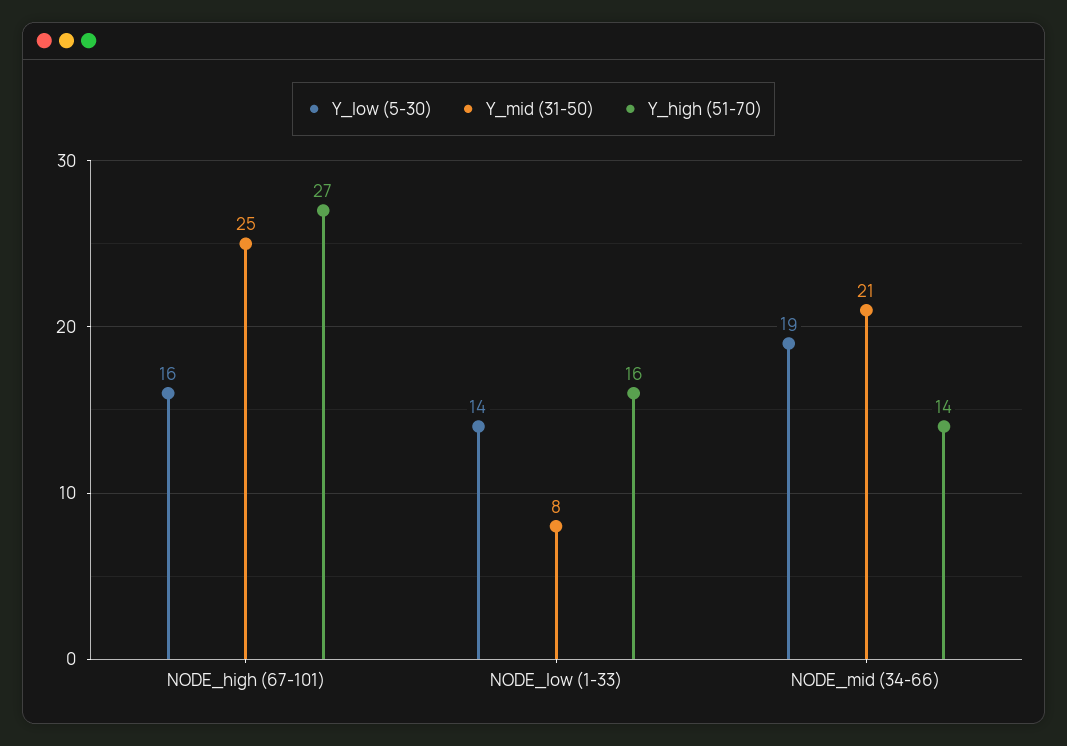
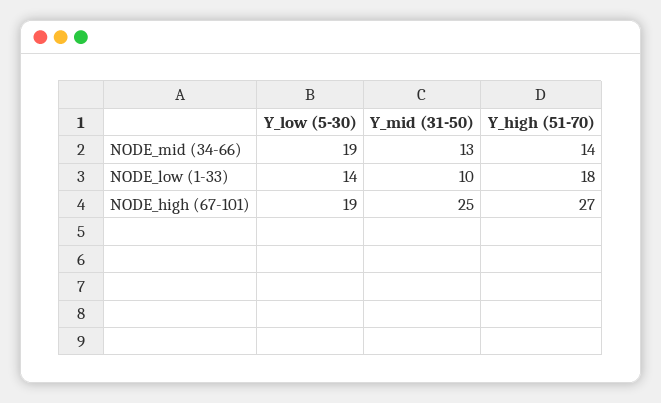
Y_low (5-30), NODE_high (67-101): 16 -> 19
Y_mid (31-50), NODE_low (1-33): 8 -> 10
Y_high (51-70), NODE_low (1-33): 16 -> 18
Y_mid (31-50), NODE_mid (34-66): 21 -> 13

